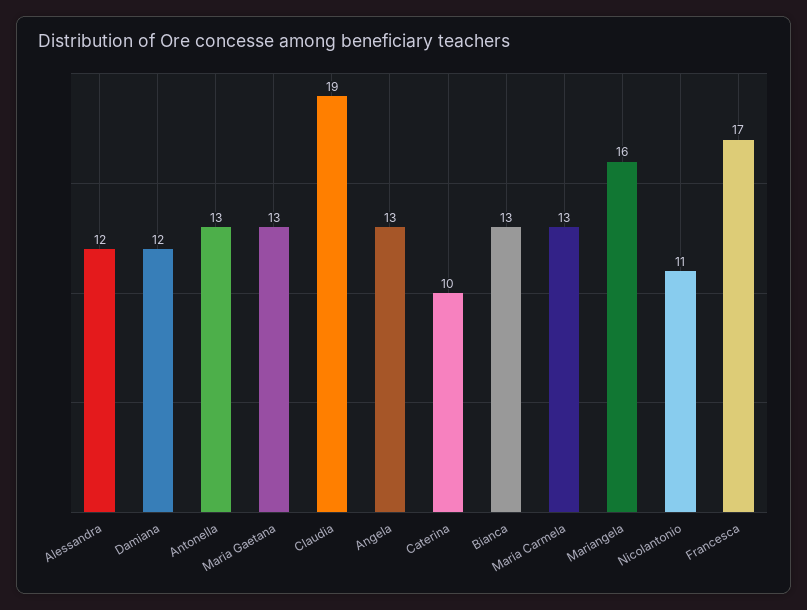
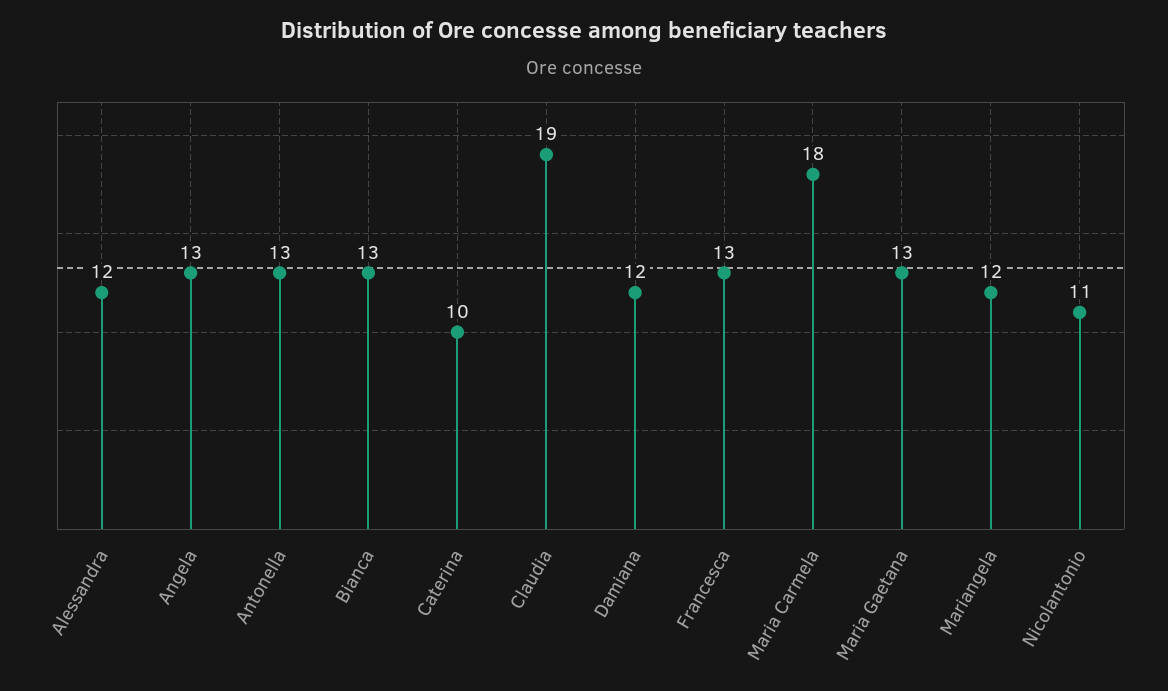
Maria Carmela: 13 -> 18
Mariangela: 16 -> 12
Francesca: 17 -> 13

